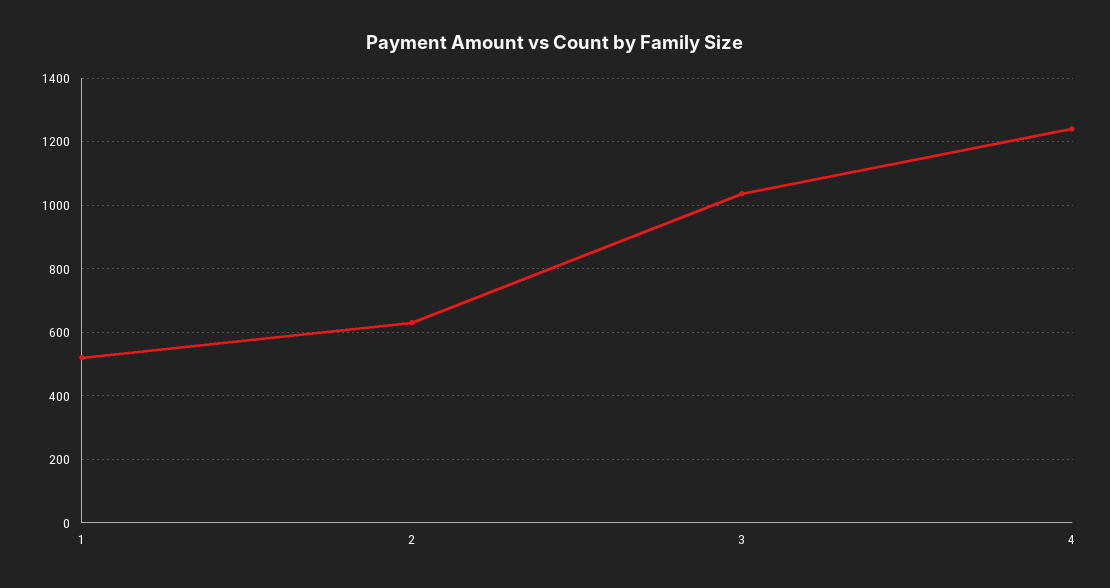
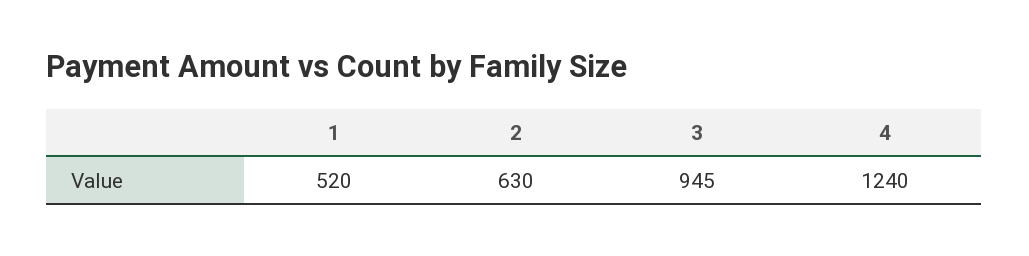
3: 1040 -> 945

